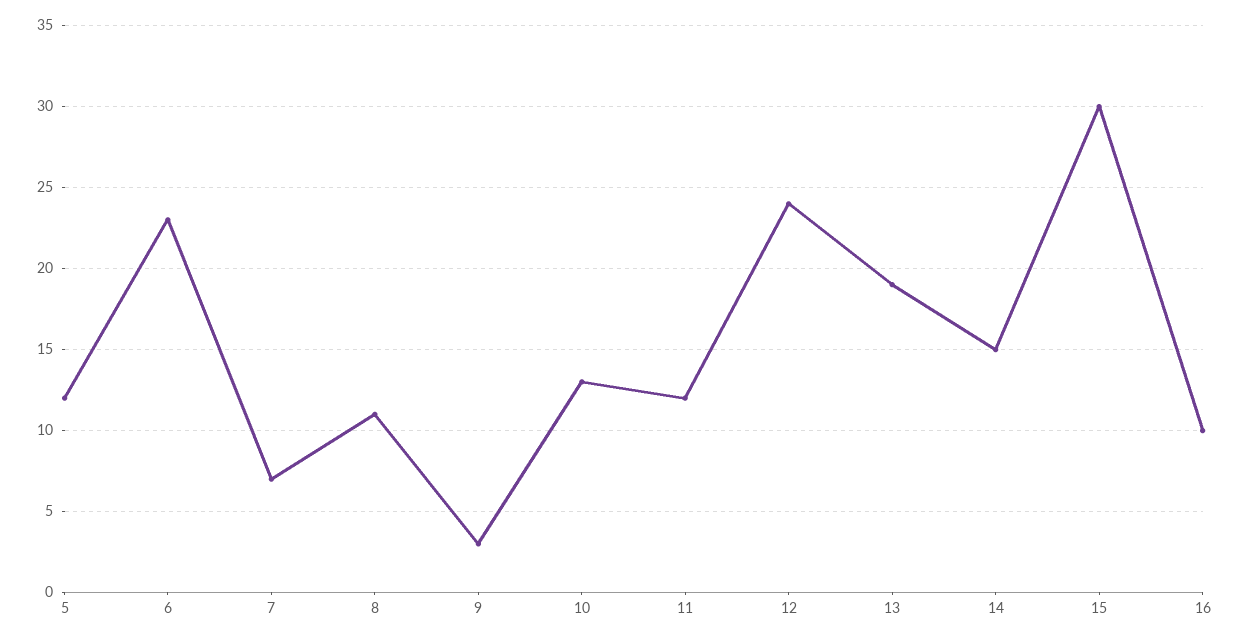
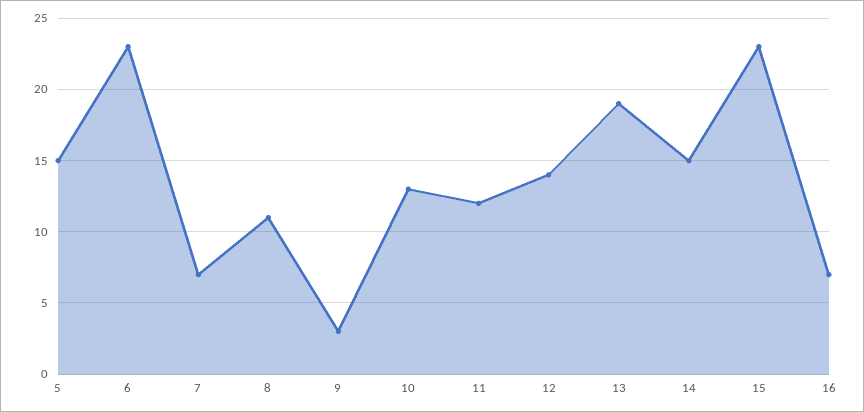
5: 12 -> 15
12: 24 -> 14
15: 30 -> 23
16: 10 -> 7

